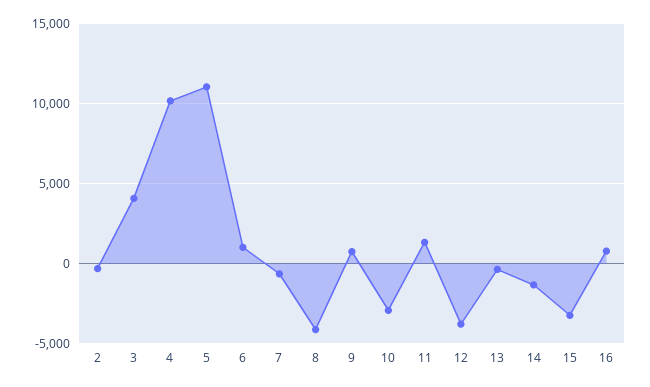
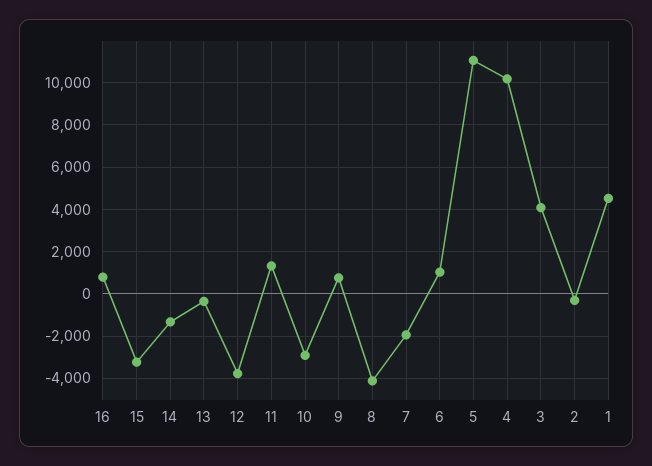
7: -500 -> -2000
1: none -> 4500

